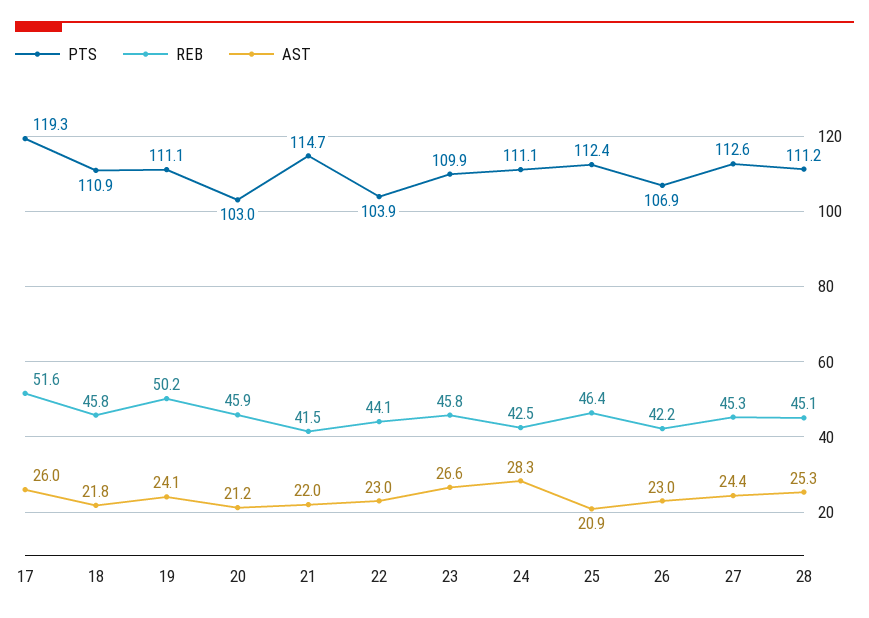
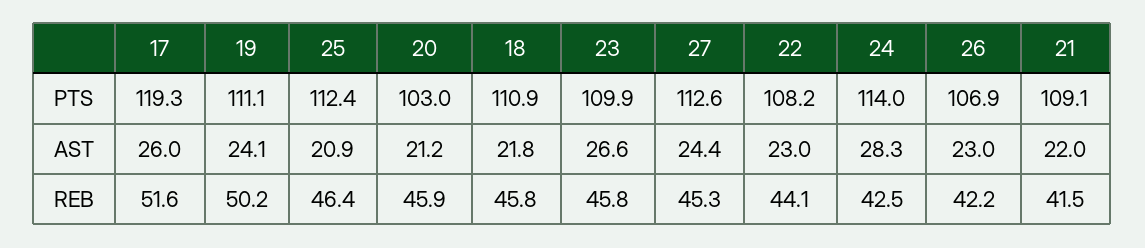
PTS, 21: 114.7 -> 109.1
PTS, 22: 103.9 -> 108.2
PTS, 24: 111.1 -> 114
PTS, 28: 111.2 -> none
REB, 28: 45.1 -> none
AST, 28: 25.3 -> none

